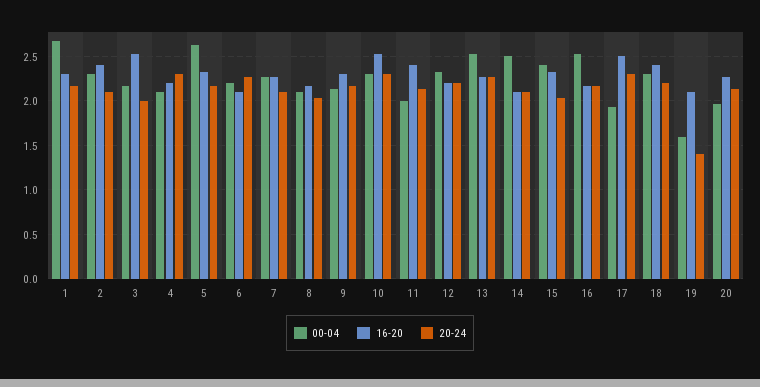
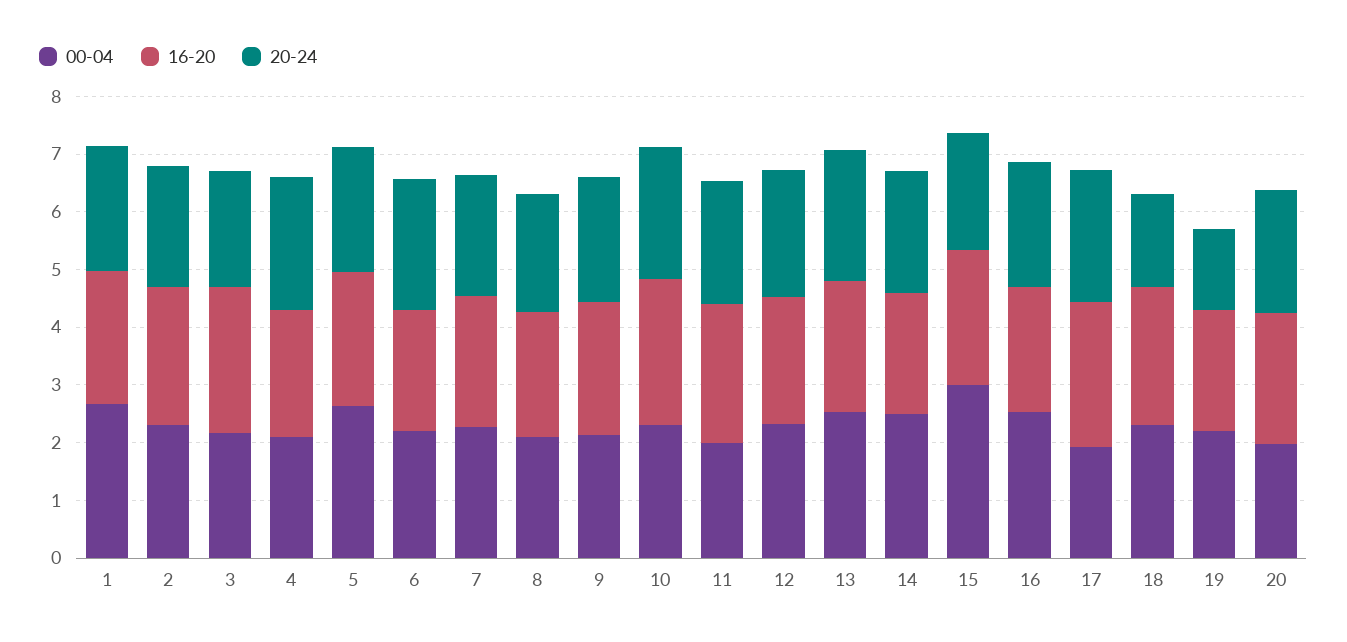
00-04, 15: 2.4 -> 3
20-24, 18: 2.2 -> 1.6
00-04, 19: 1.6 -> 2.2

